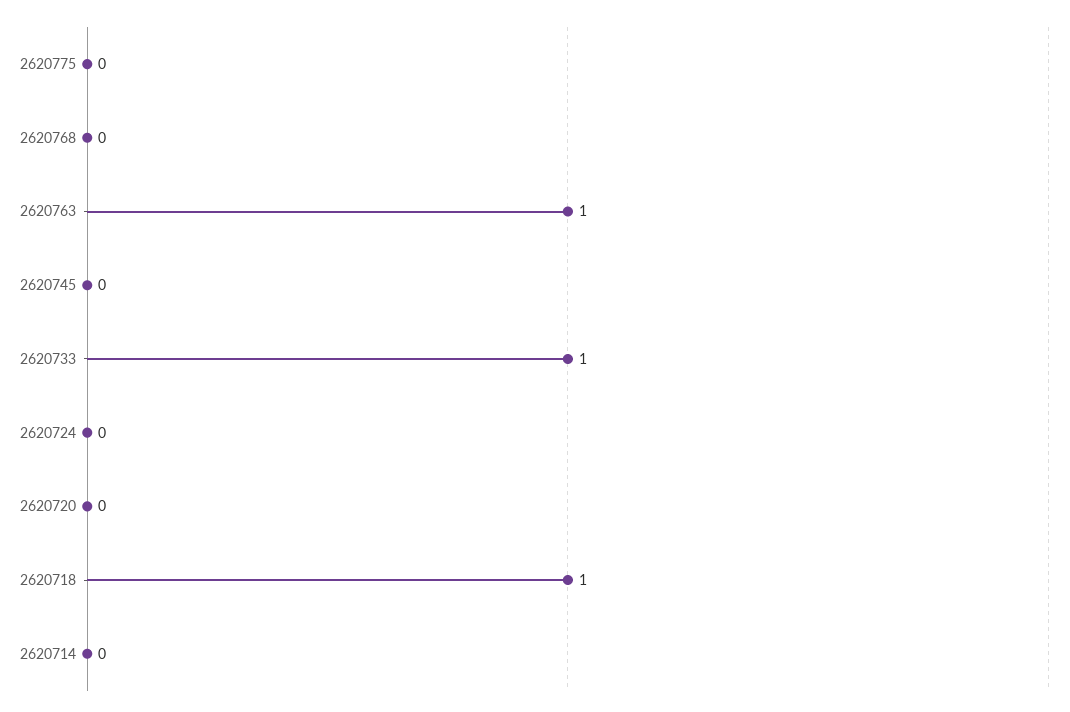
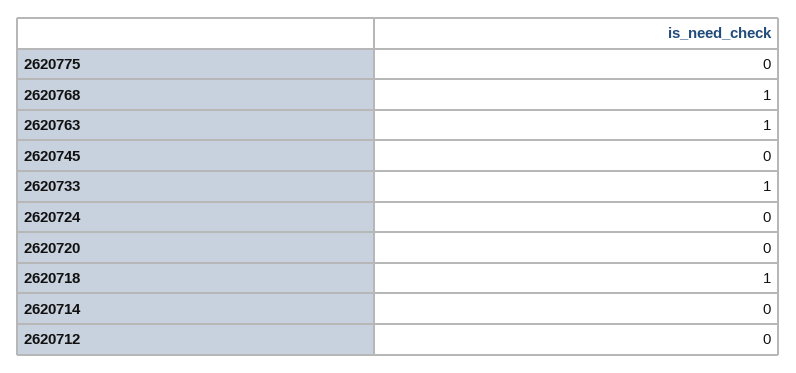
2620768: 0 -> 1
2620712: none -> 0

